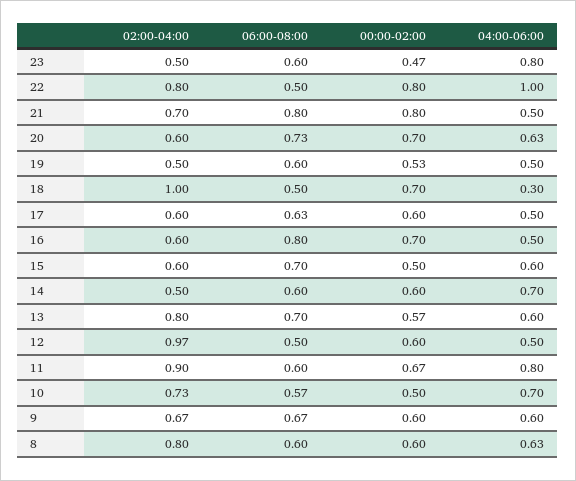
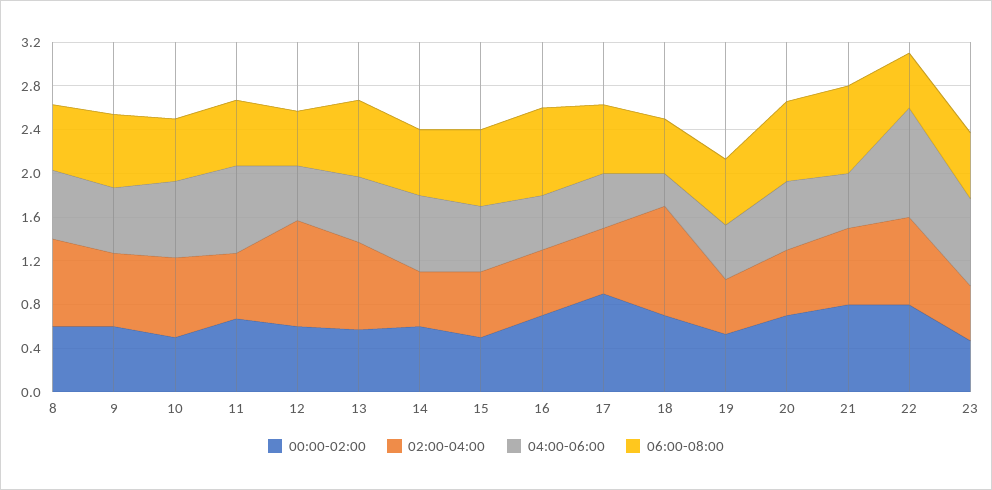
00:00-02:00, 17: 0.6 -> 0.9
02:00-04:00, 11: 0.9 -> 0.6

